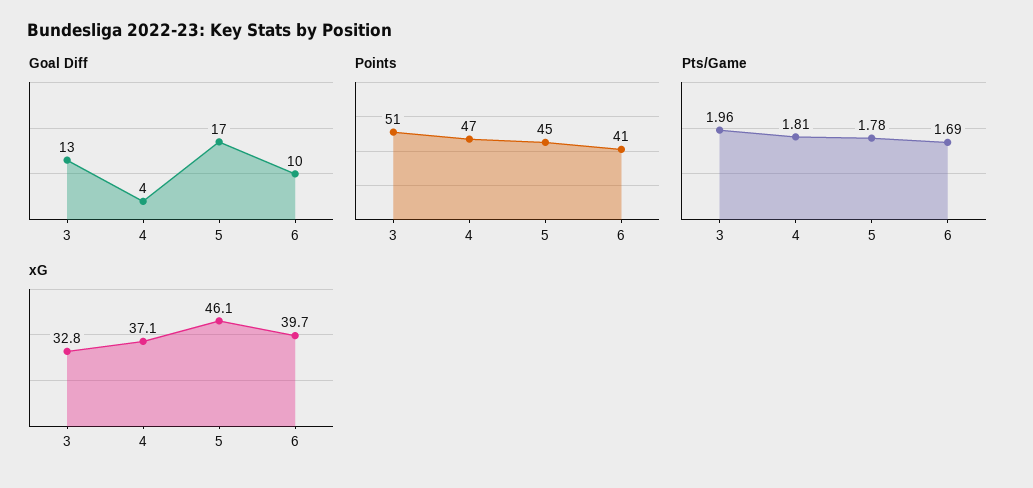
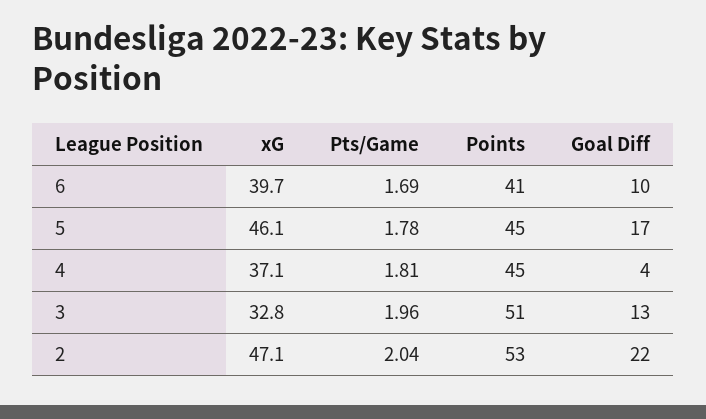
Points, 4: 47 -> 45
xG, 2: none -> 47.1
Pts/Game, 2: none -> 2.04
Points, 2: none -> 53
Goal Diff, 2: none -> 22

